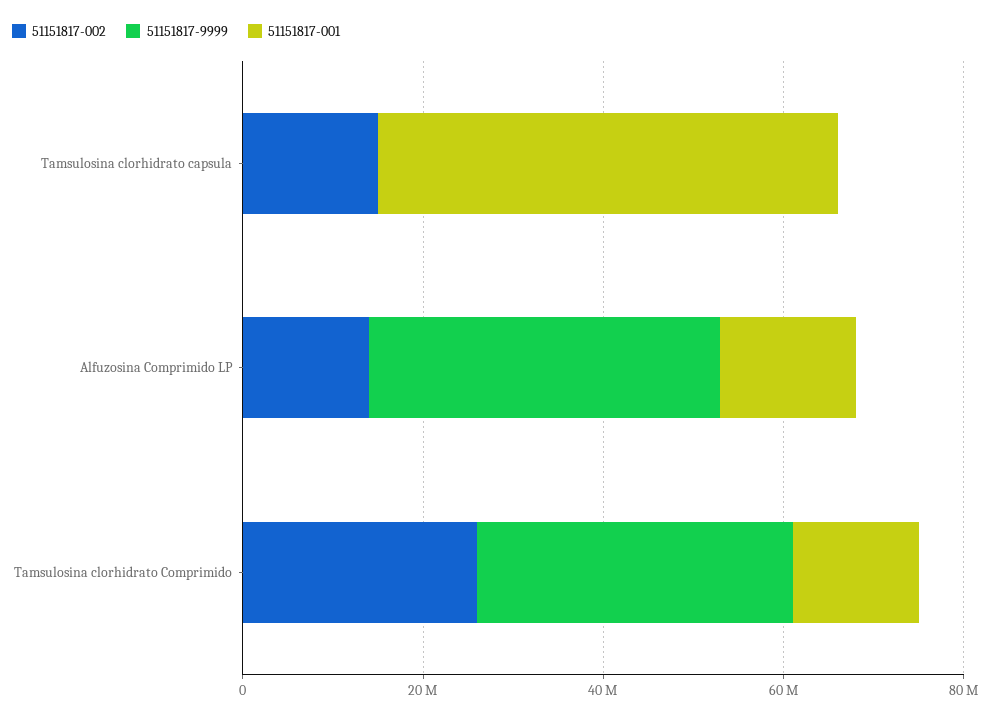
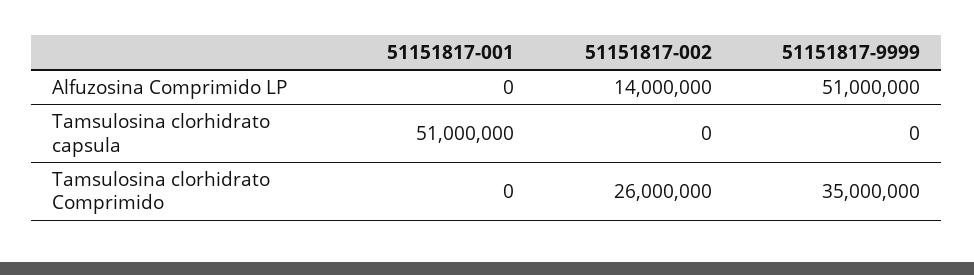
51151817-002, Tamsulosina clorhidrato capsula: 15000000 -> 0
51151817-9999, Alfuzosina Comprimido LP: 40000000 -> 51000000
51151817-001, Alfuzosina Comprimido LP: 15000000 -> 0
51151817-001, Tamsulosina clorhidrato Comprimido: 15000000 -> 0

